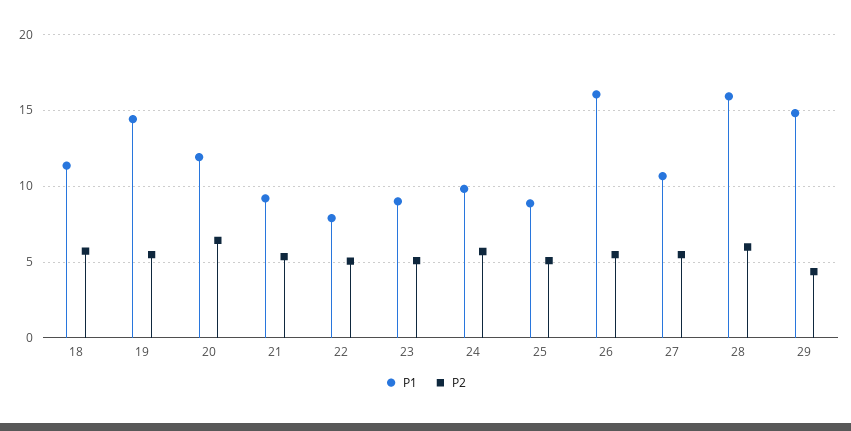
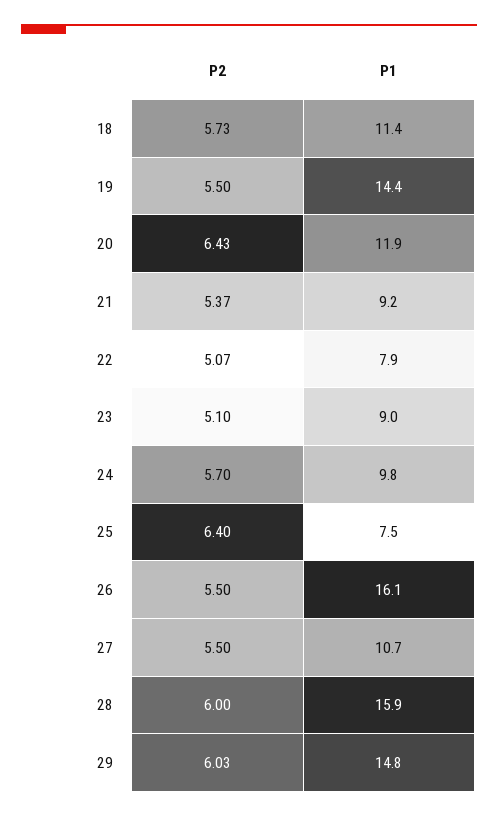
P1, 25: 9 -> 7.5
P2, 25: 5 -> 6.4
P2, 29: 4.5 -> 6.03

